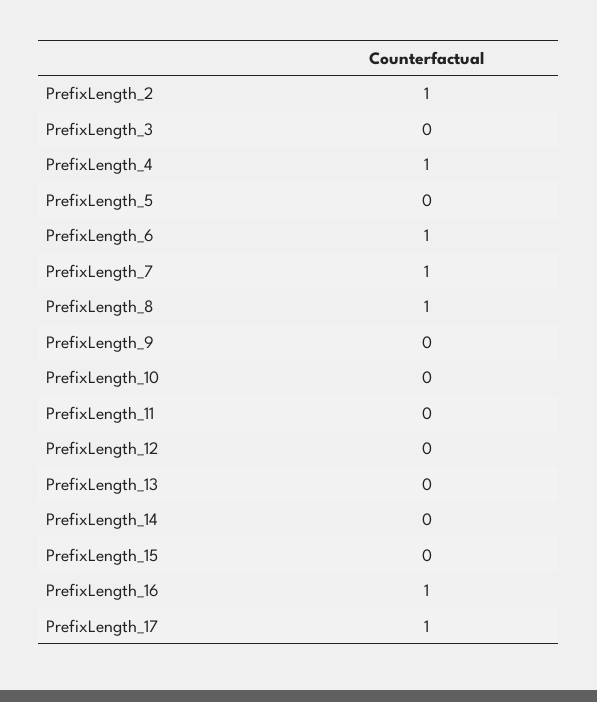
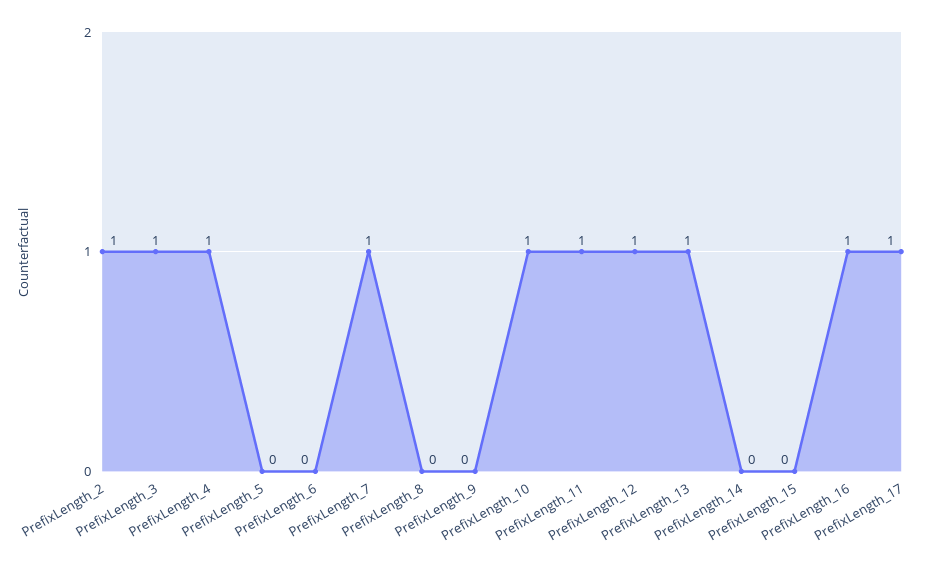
PrefixLength_3: 0 -> 1
PrefixLength_6: 1 -> 0
PrefixLength_8: 1 -> 0
PrefixLength_10: 0 -> 1
PrefixLength_11: 0 -> 1
PrefixLength_12: 0 -> 1
PrefixLength_13: 0 -> 1

